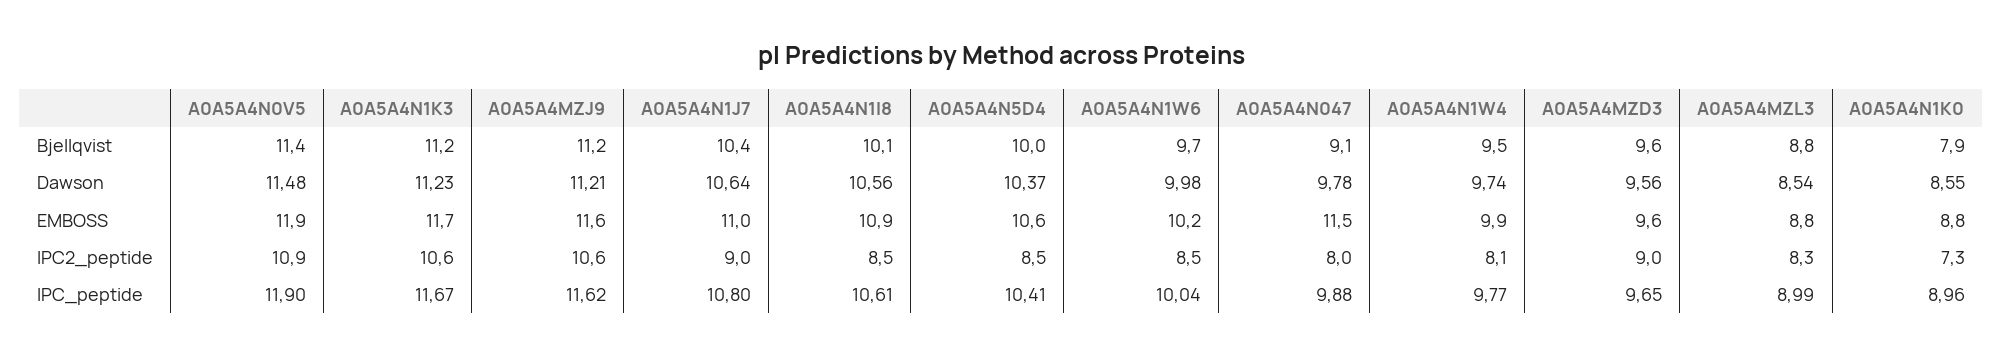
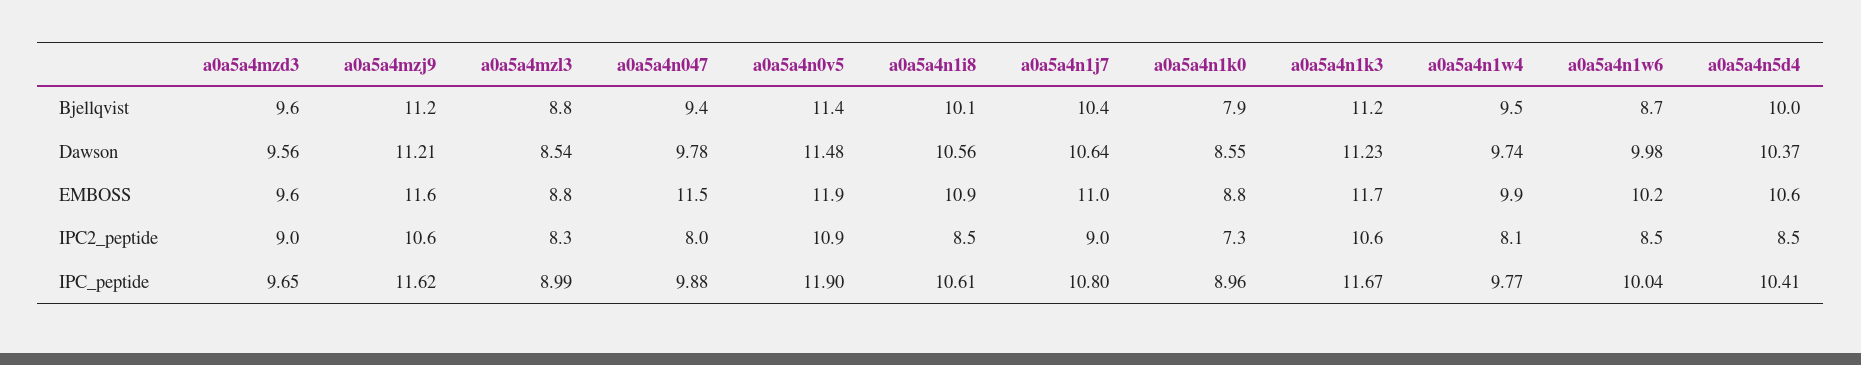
A0A5A4N1W6, Bjellqvist: 9.7 -> 8.7
A0A5A4N047, Bjellqvist: 9.1 -> 9.4

